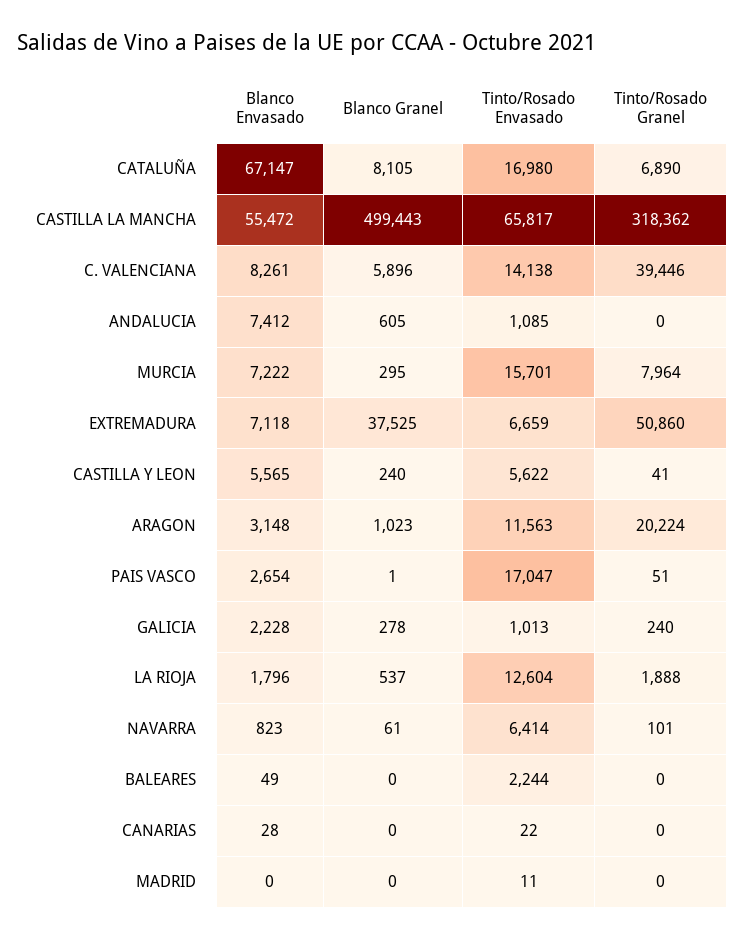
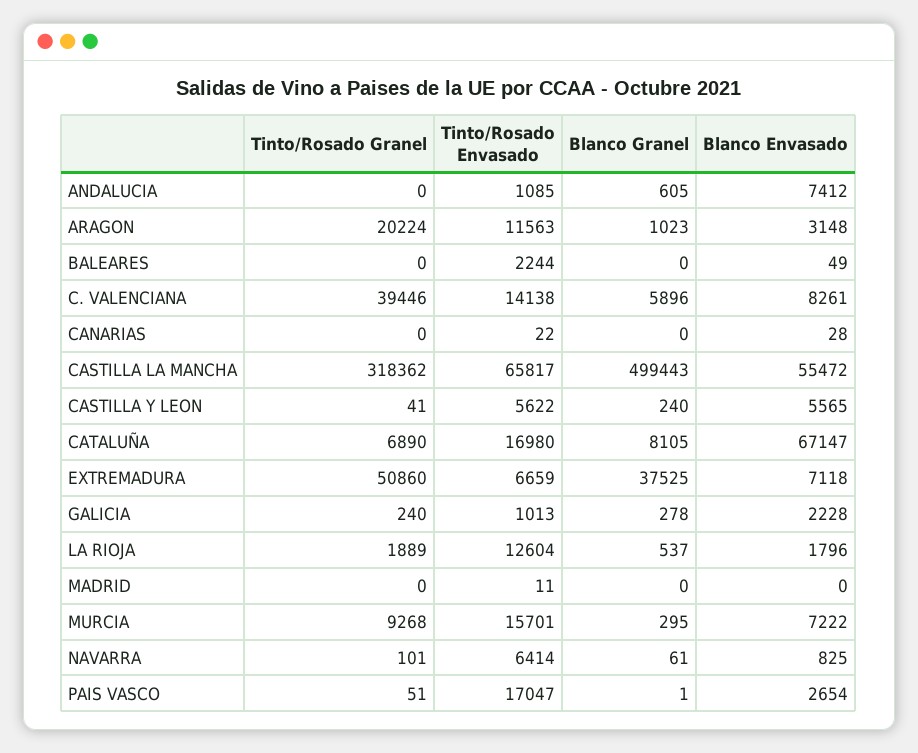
Tinto/Rosado Granel, MURCIA: 7964 -> 9268
Tinto/Rosado Granel, LA RIOJA: 1888 -> 1889
Blanco Envasado, NAVARRA: 823 -> 825

